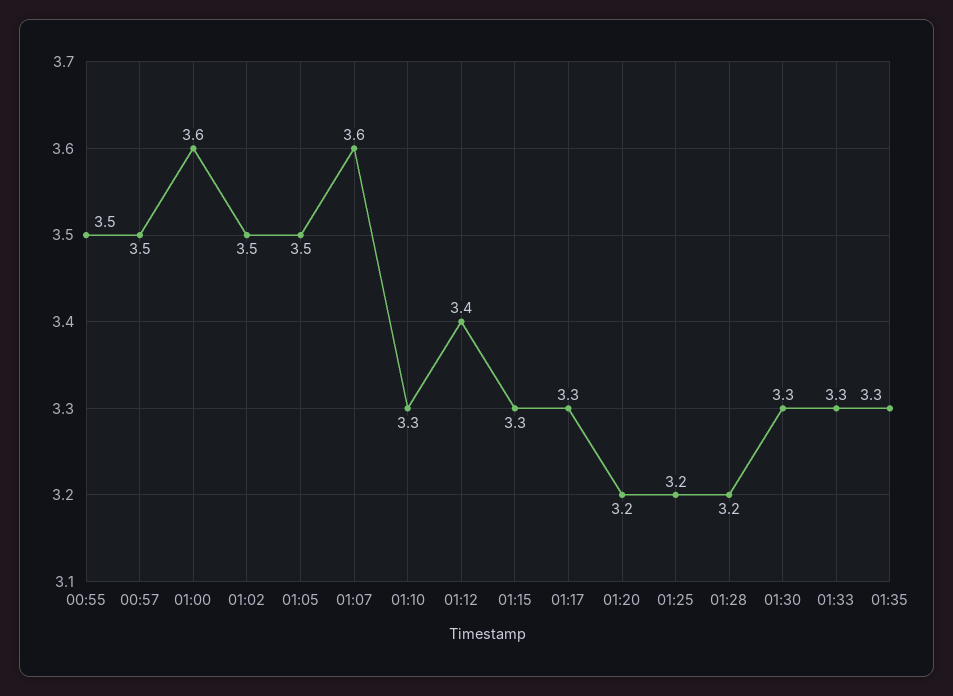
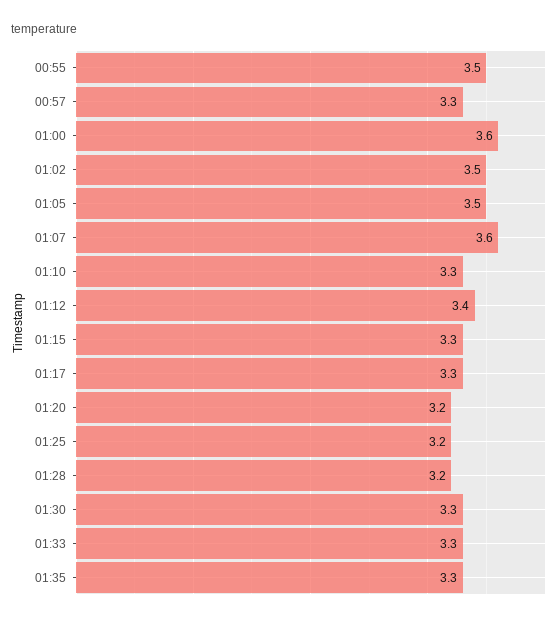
00:57: 3.5 -> 3.3

